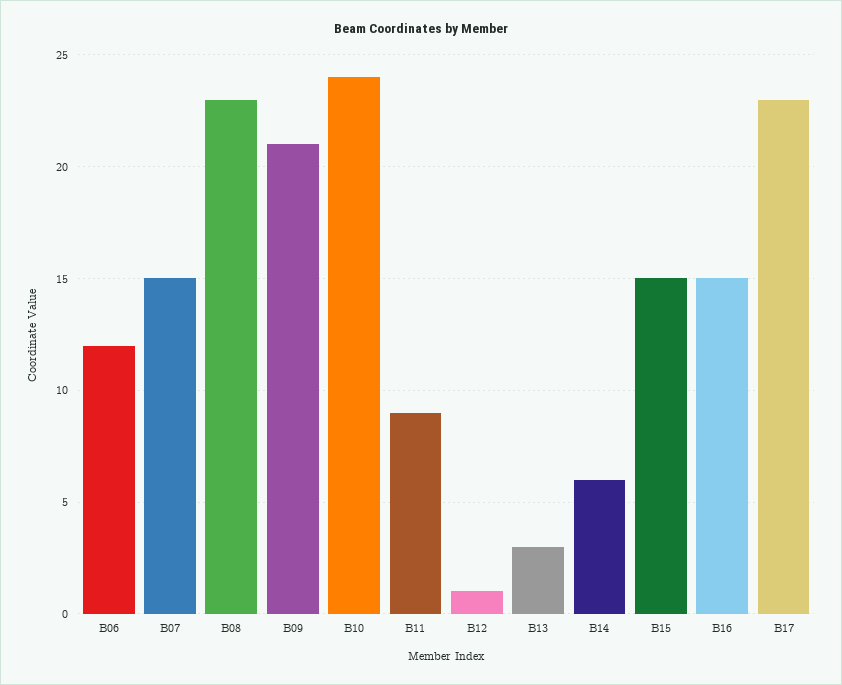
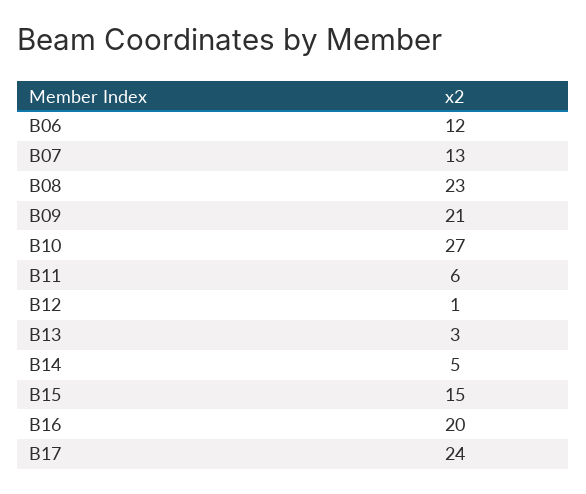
B07: 15 -> 13
B10: 24 -> 27
B11: 9 -> 6
B14: 6 -> 5
B16: 15 -> 20
B17: 23 -> 24

